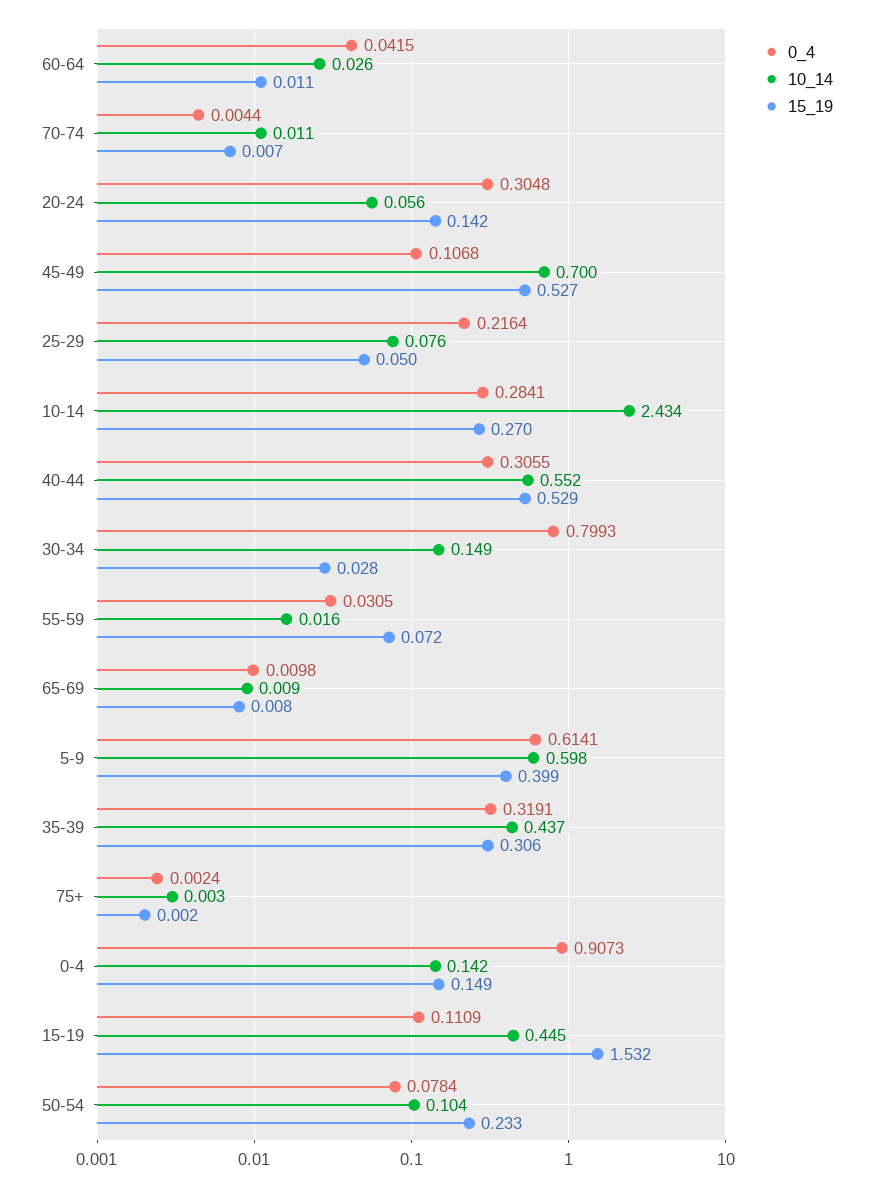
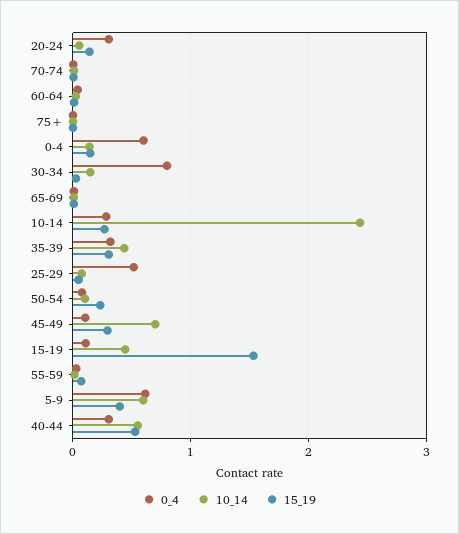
15_19, 45-49: 0.527 -> 0.3
0_4, 25-29: 0.2164 -> 0.5
0_4, 0-4: 0.9073 -> 0.6

